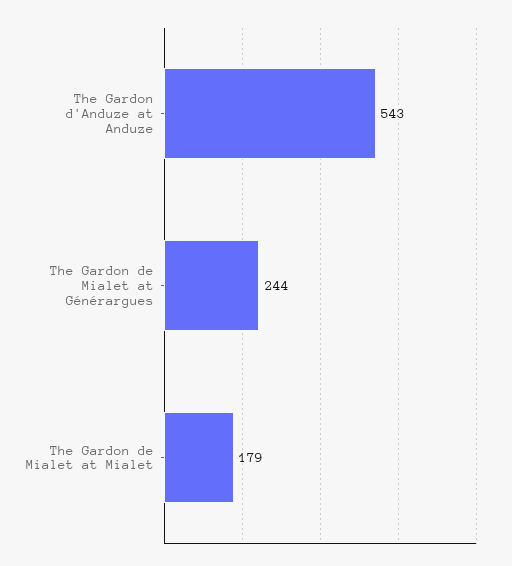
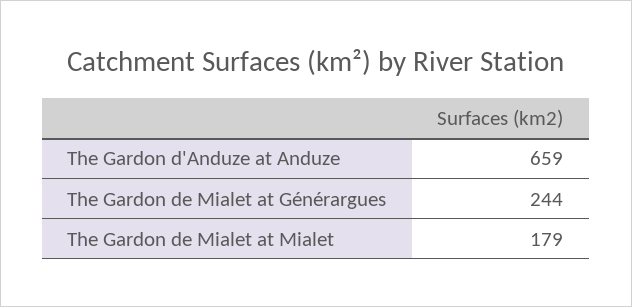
The Gardon d'Anduze at Anduze: 543 -> 659

